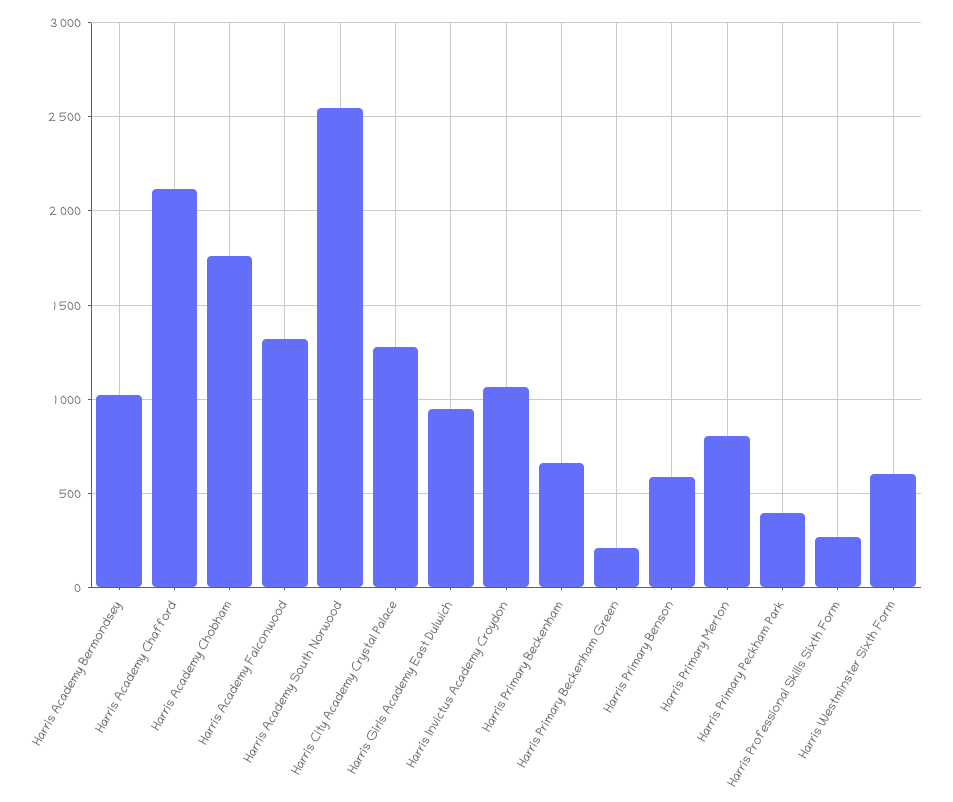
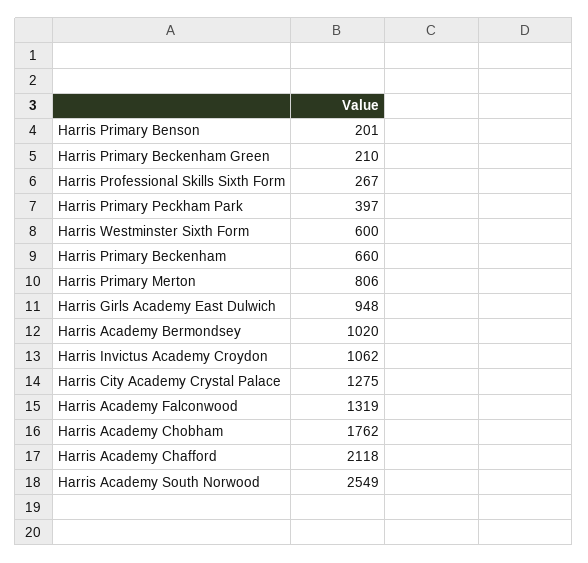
Harris Primary Benson: 600 -> 201

